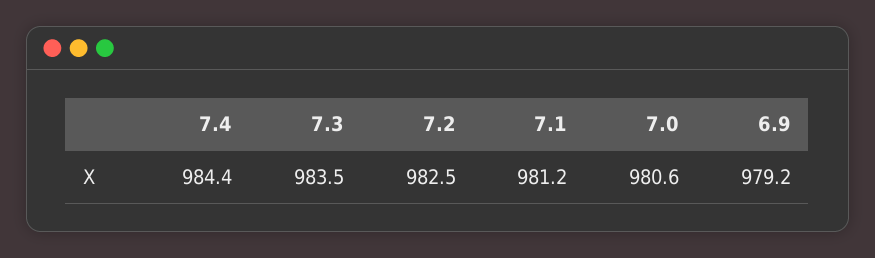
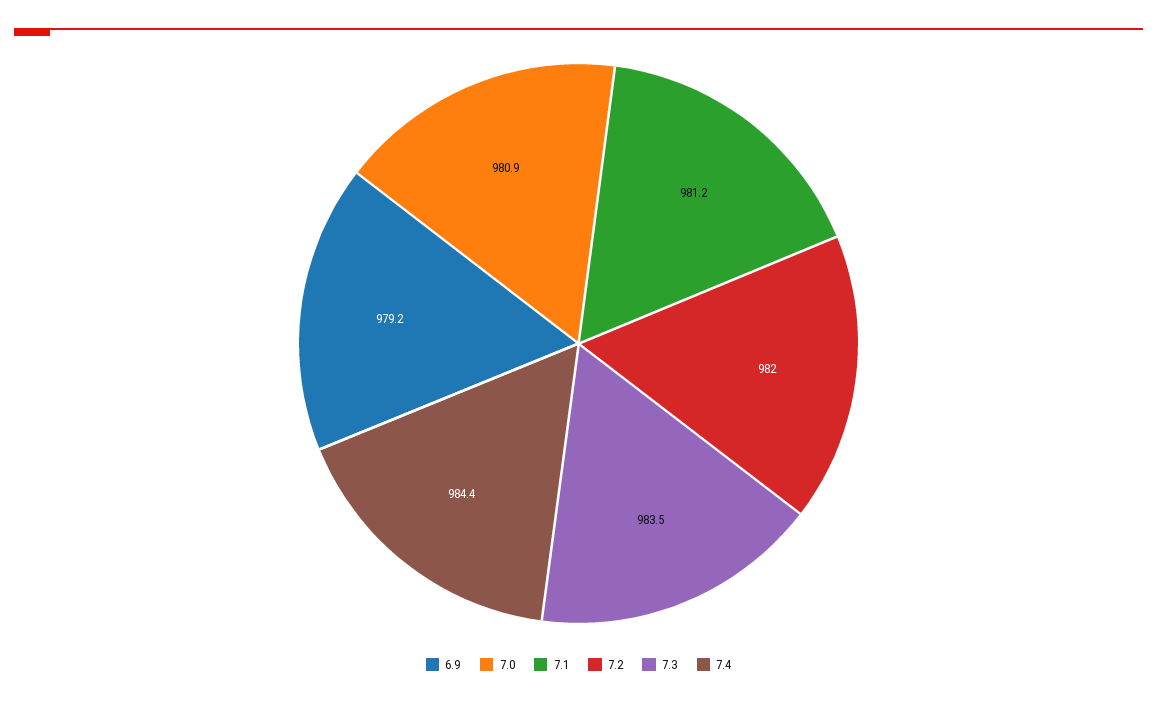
7.2: 982.5 -> 982
7.0: 980.6 -> 980.9

